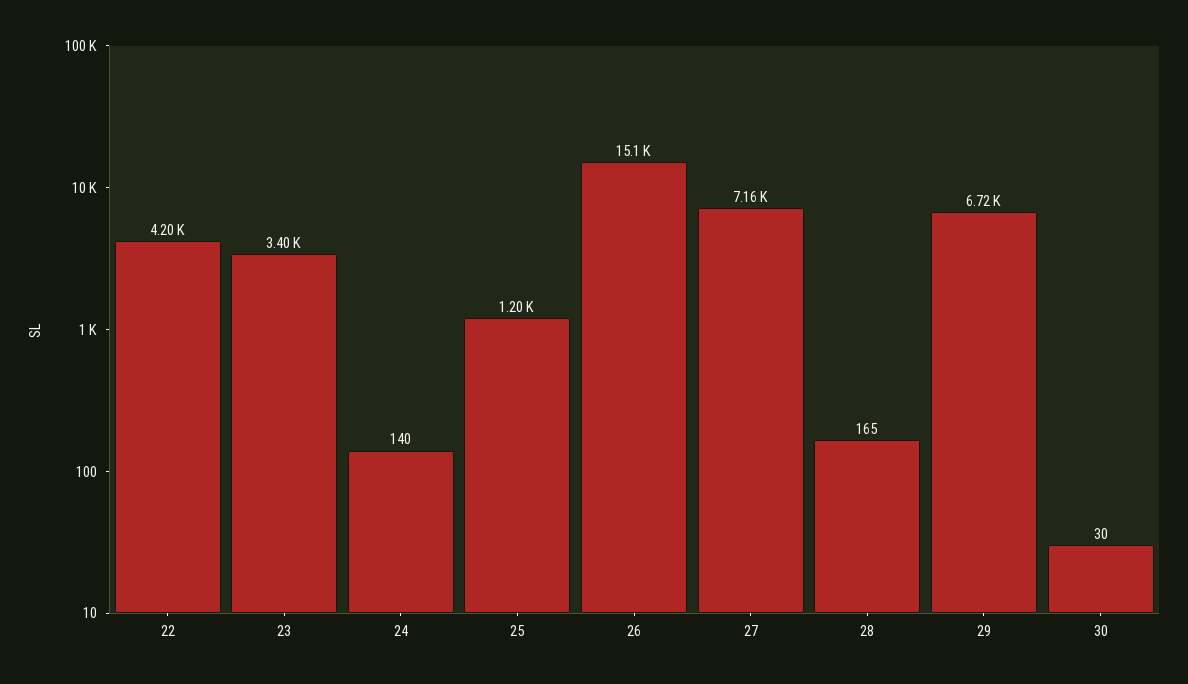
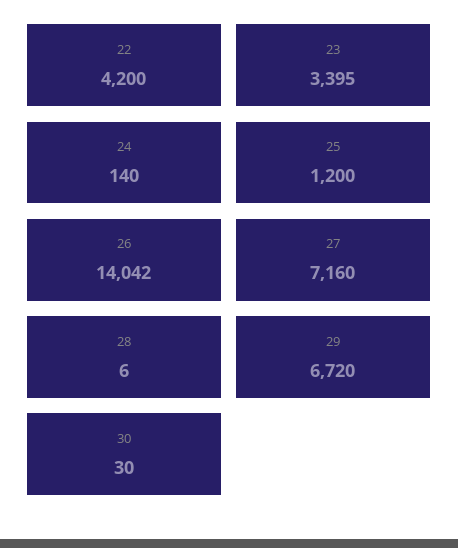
26: 15100 -> 14042
28: 165 -> 6

